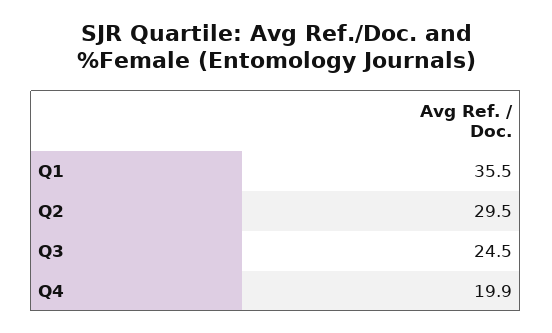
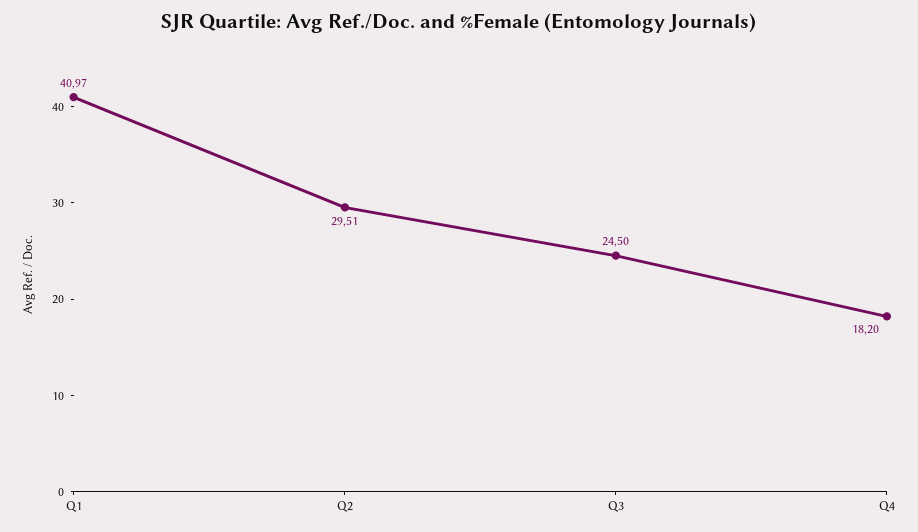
Q1: 35.5 -> 40.97
Q4: 19.9 -> 18.2

